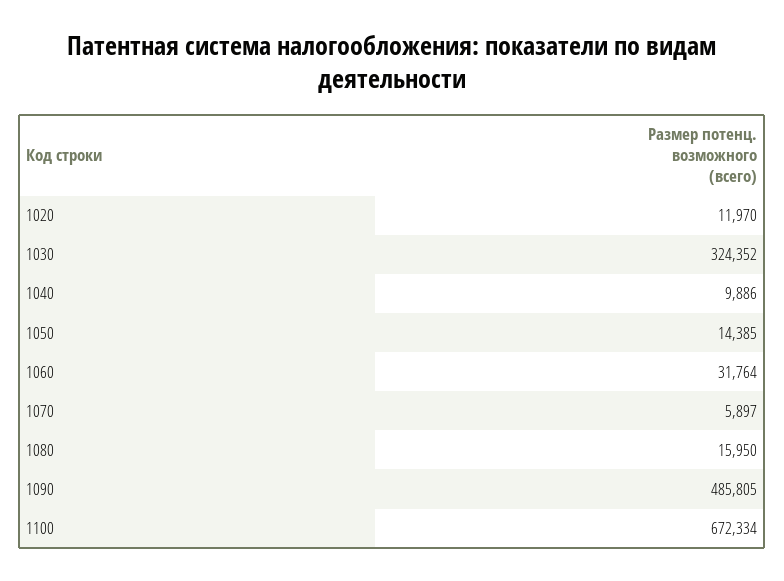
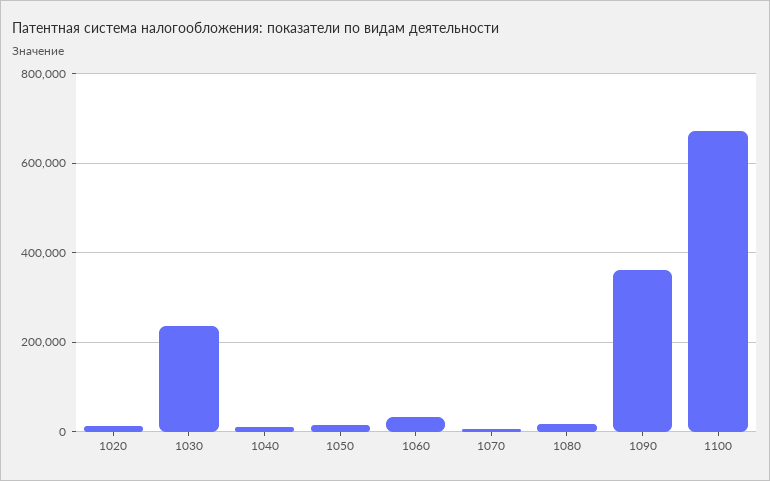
1030: 324352 -> 240000
1090: 485805 -> 360000

